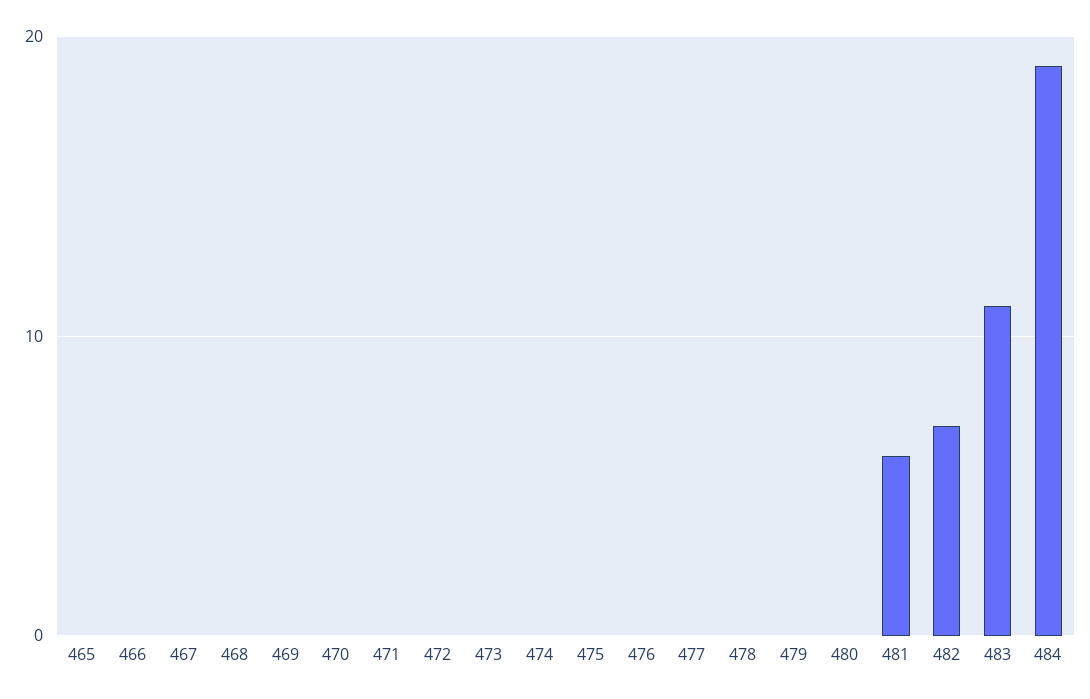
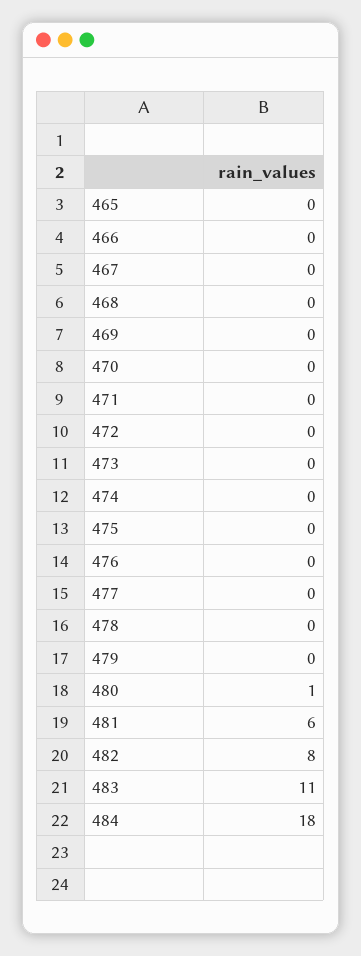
480: 0 -> 1
482: 7 -> 8
484: 19 -> 18

